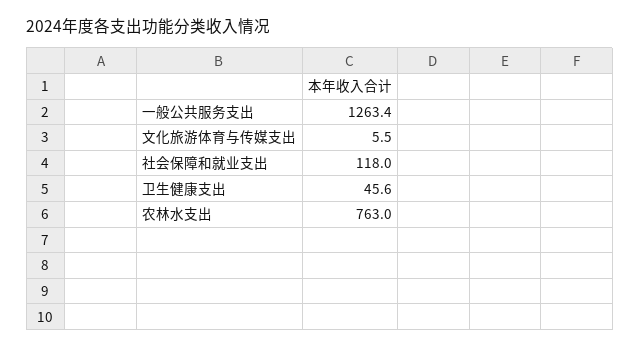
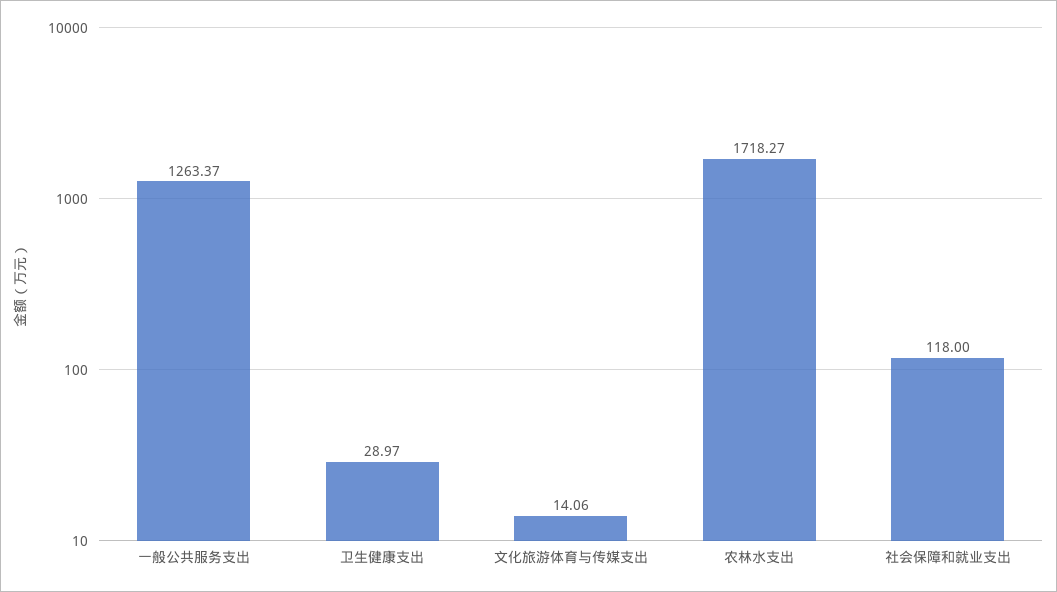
文化旅游体育与传媒支出: 5.5 -> 14.06
卫生健康支出: 45.6 -> 28.97
农林水支出: 763 -> 1718.27

